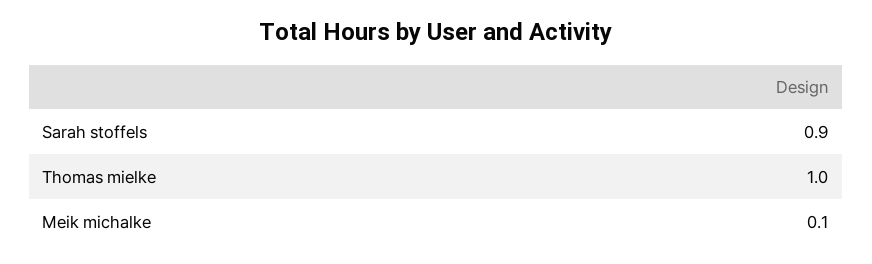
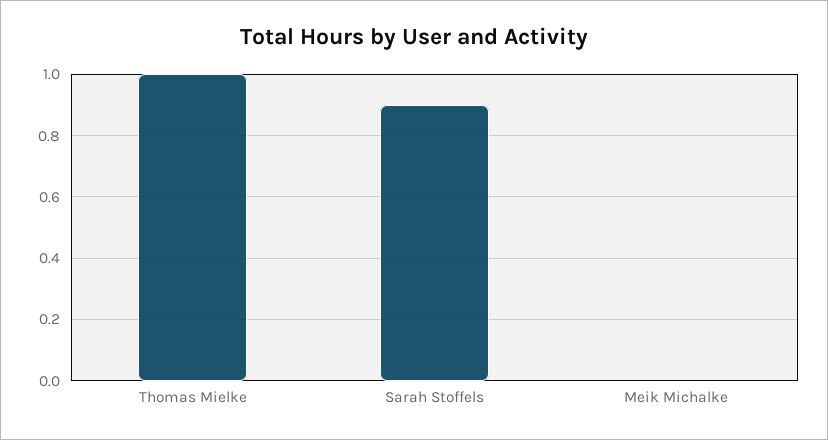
Meik michalke: 0.1 -> 0

